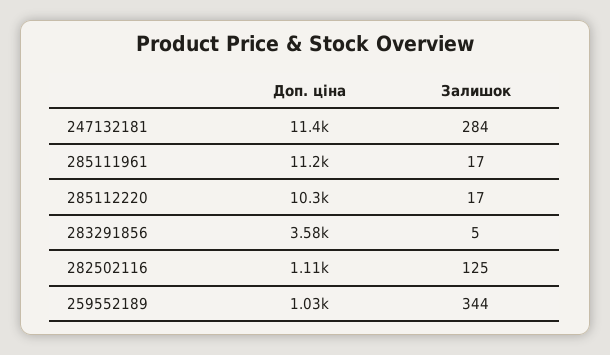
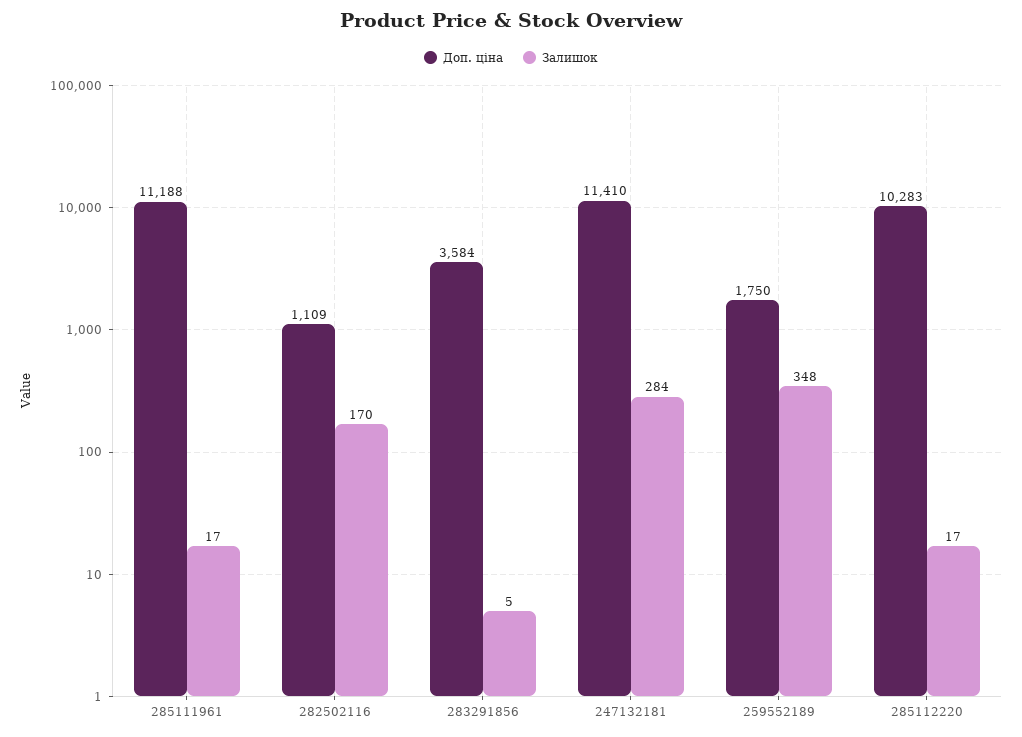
Залишок, 282502116: 125 -> 170
Доп. ціна, 259552189: 1030 -> 1750
Залишок, 259552189: 344 -> 348

